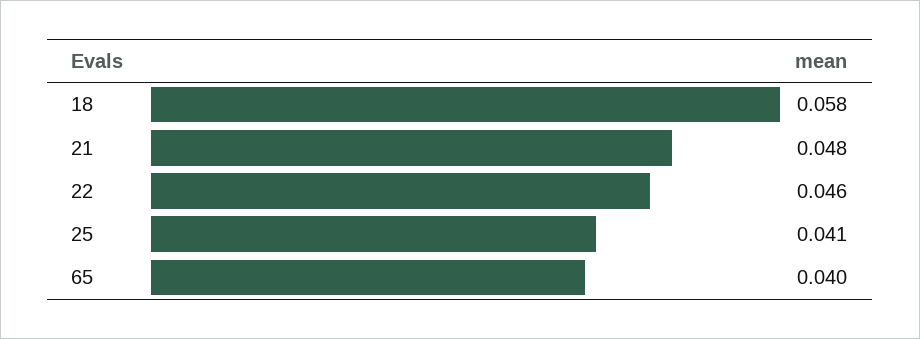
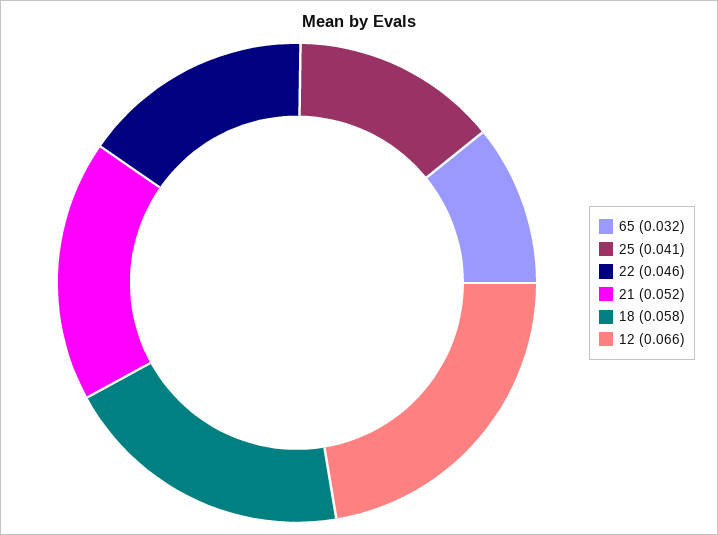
21: 0.048 -> 0.052
65: 0.04 -> 0.032
12: none -> 0.066

